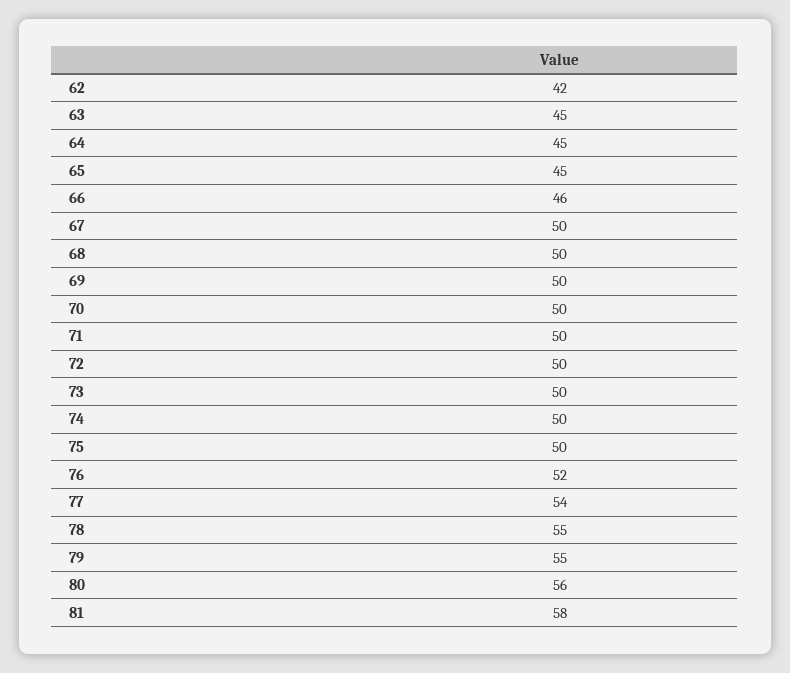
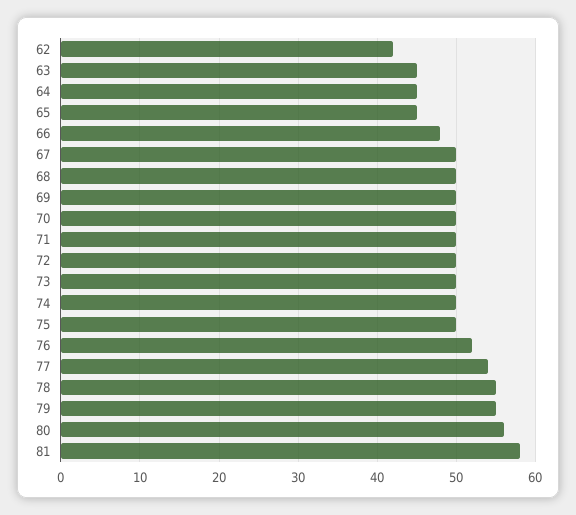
66: 46 -> 48

